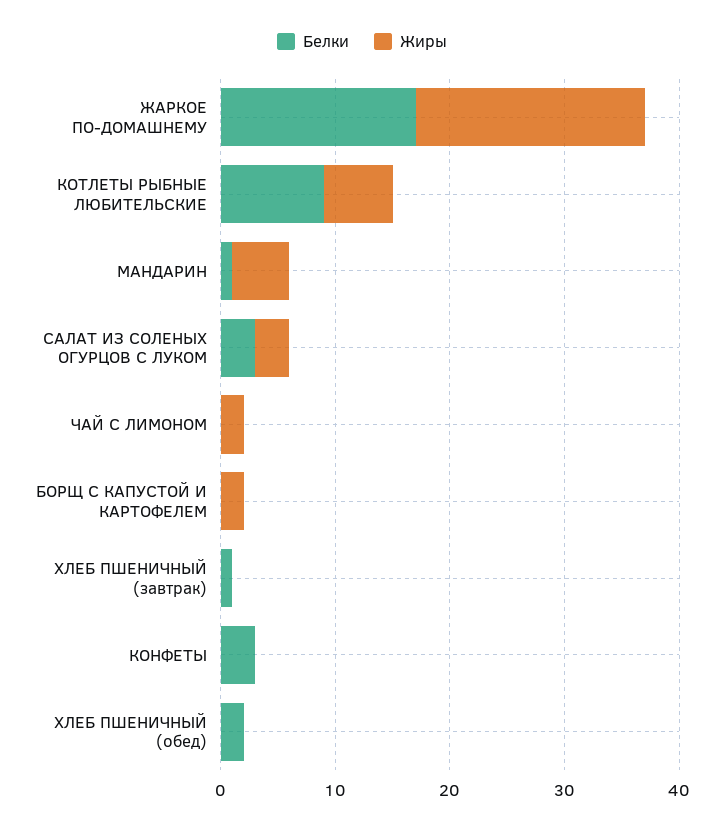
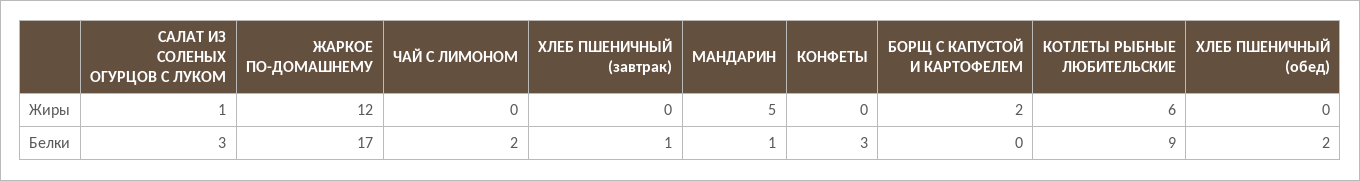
Жиры, ЖАРКОЕ ПО-ДОМАШНЕМУ: 20 -> 12
Жиры, САЛАТ ИЗ СОЛЕНЫХ ОГУРЦОВ С ЛУКОМ: 3 -> 1
Белки, ЧАЙ С ЛИМОНОМ: 0 -> 2
Жиры, ЧАЙ С ЛИМОНОМ: 2 -> 0

